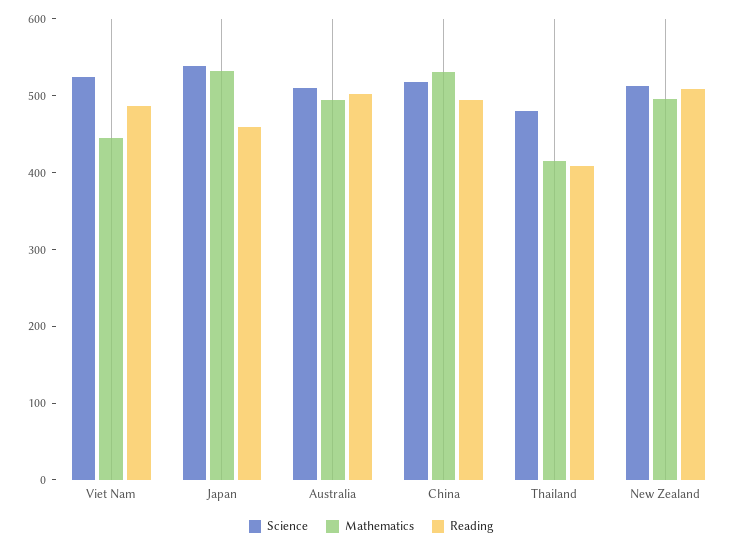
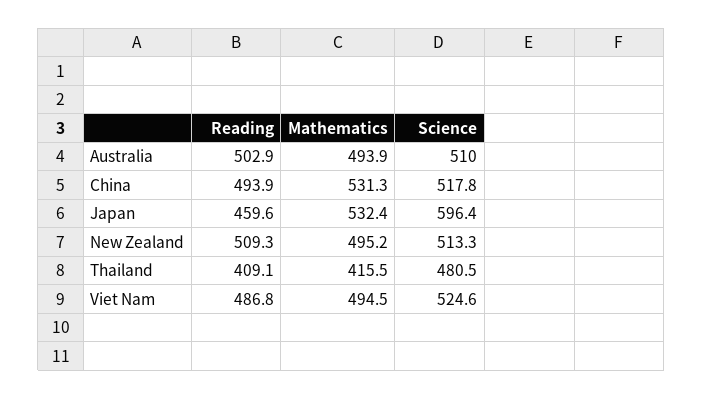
Mathematics, Viet Nam: 440 -> 494.5
Science, Japan: 540 -> 596.4

